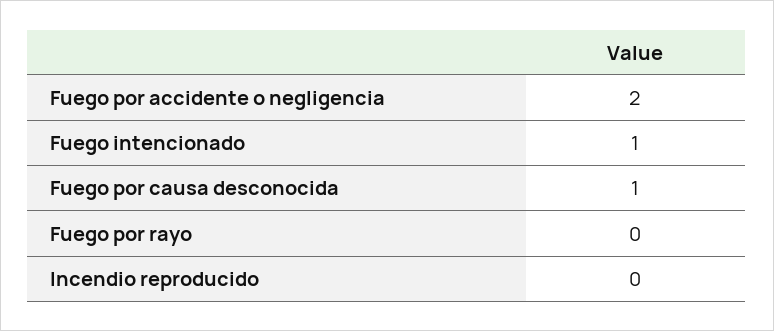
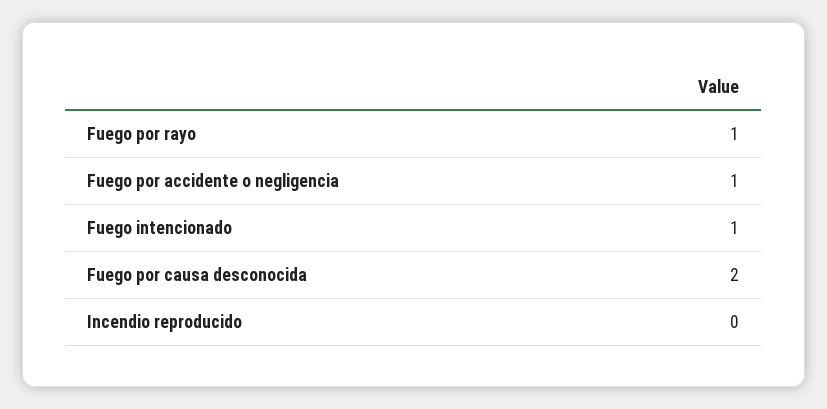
Fuego por accidente o negligencia: 2 -> 1
Fuego por causa desconocida: 1 -> 2
Fuego por rayo: 0 -> 1

